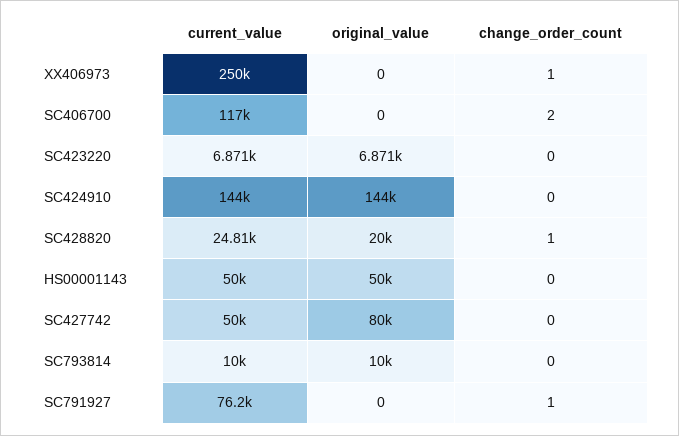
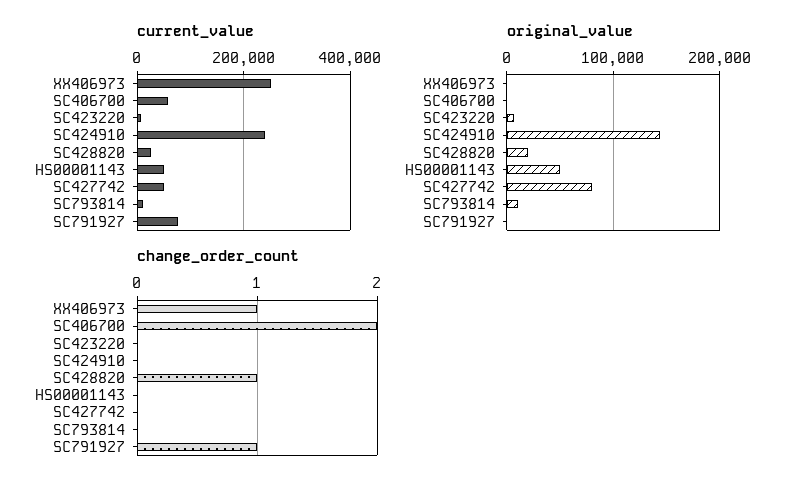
current_value, SC406700: 117000 -> 60000
current_value, SC424910: 144000 -> 240000

